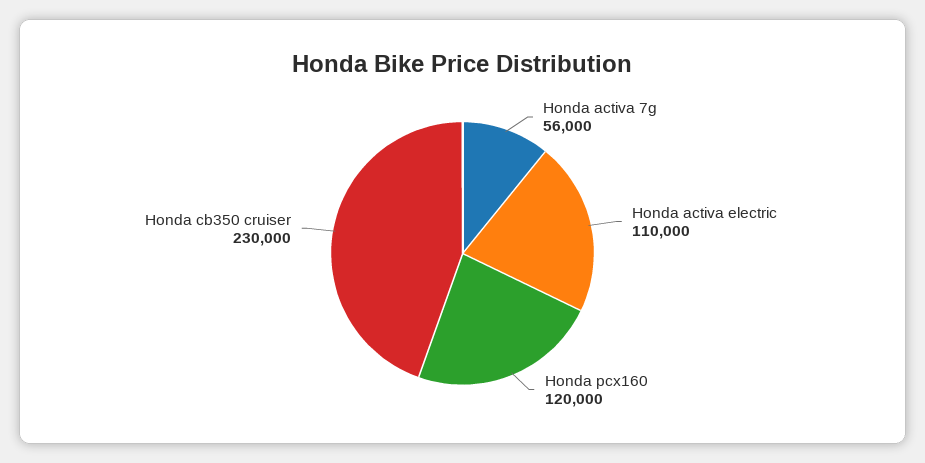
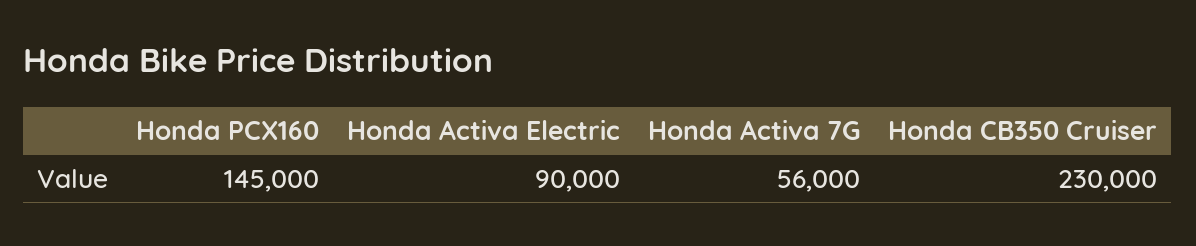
Honda activa electric: 110000 -> 90000
Honda pcx160: 120000 -> 145000

